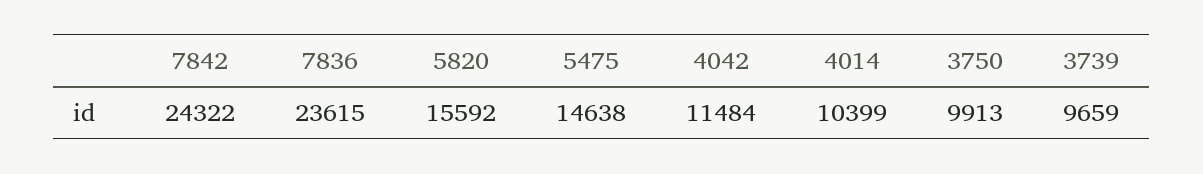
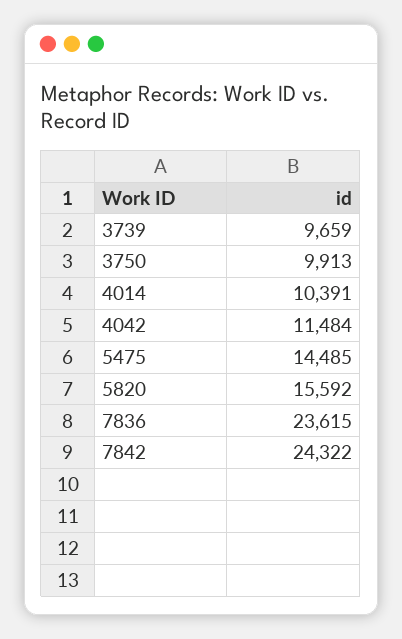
5475: 14638 -> 14485
4014: 10399 -> 10391

